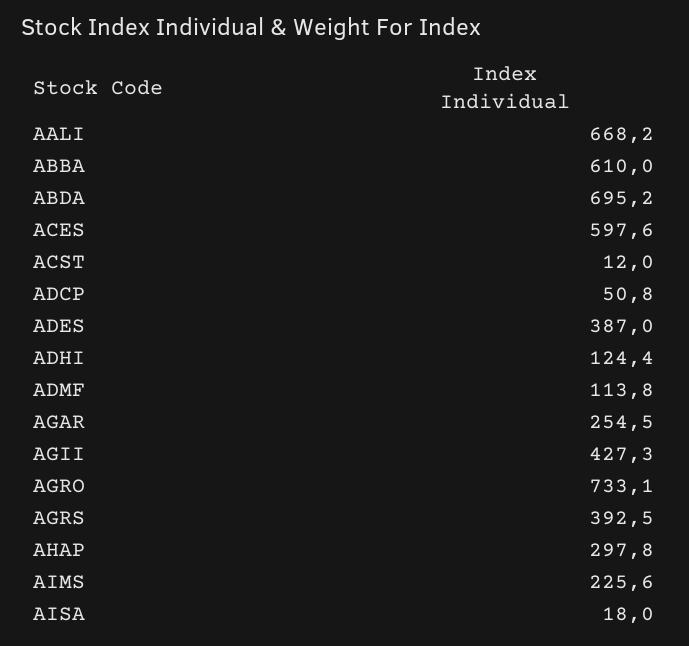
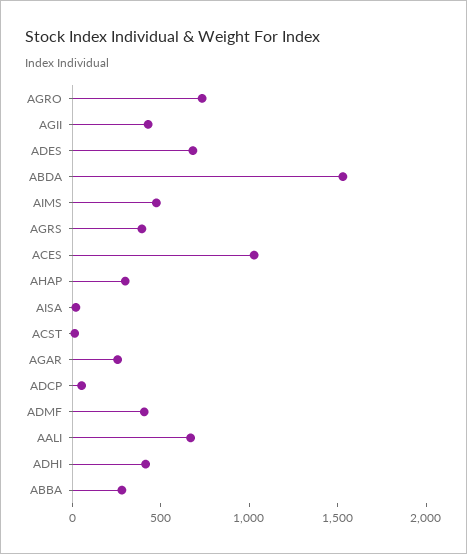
ABBA: 610 -> 300
ABDA: 695.2 -> 1500
ACES: 597.6 -> 1000
ADES: 387 -> 700
ADHI: 124.4 -> 400
ADMF: 113.8 -> 400
AIMS: 225.6 -> 500

